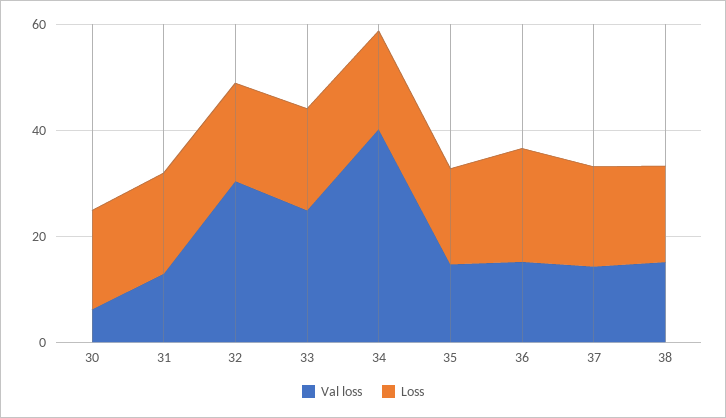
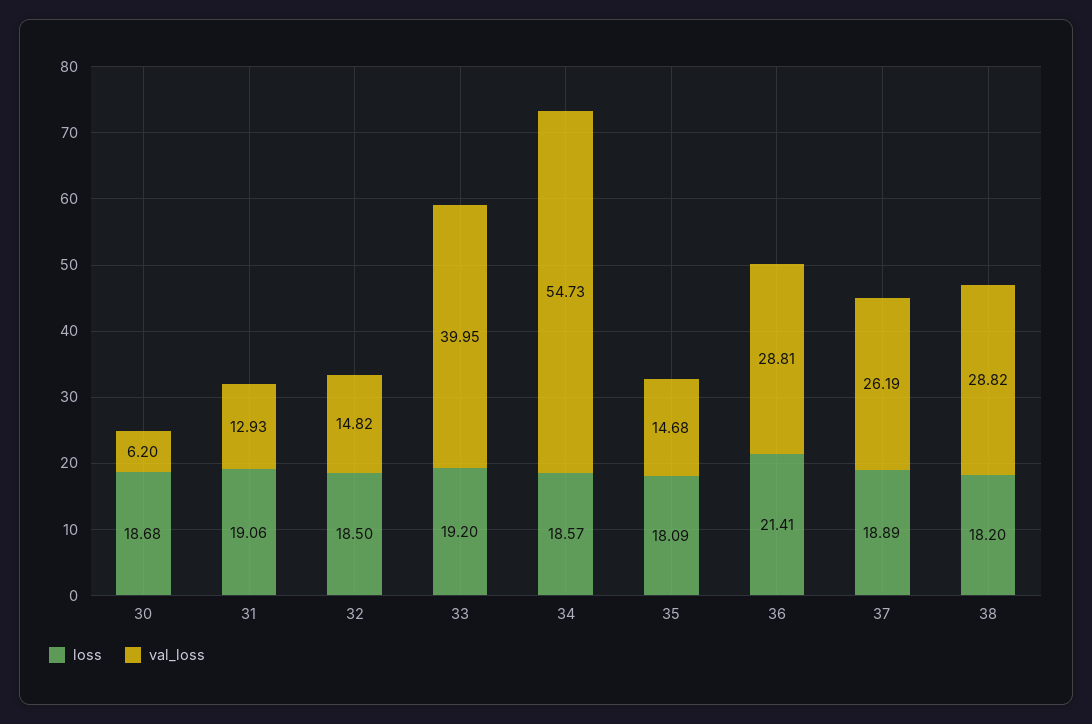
Val loss, 32: 30 -> 14.82
Val loss, 33: 25 -> 39.95
Val loss, 34: 40 -> 54.73
Val loss, 36: 15 -> 28.81
Val loss, 37: 15 -> 26.19
Val loss, 38: 15 -> 28.82

